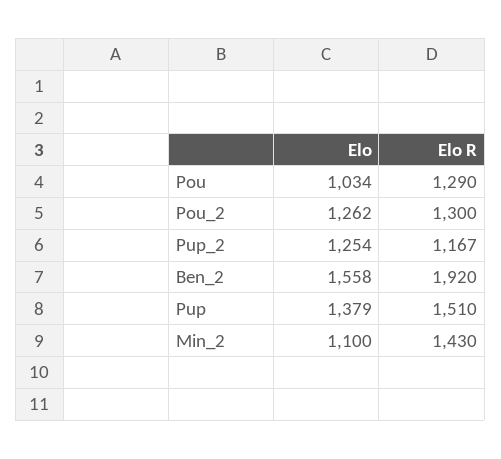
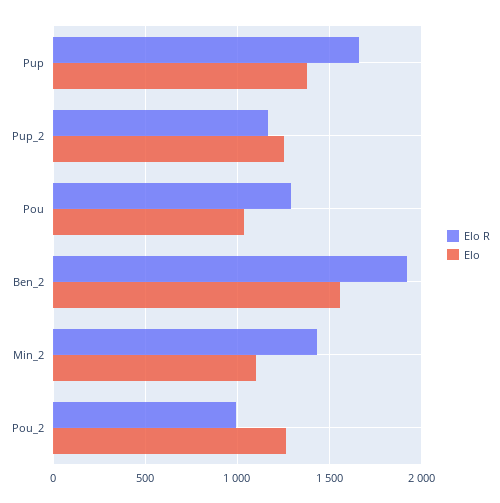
Elo R, Pou_2: 1300 -> 1000
Elo R, Pup: 1510 -> 1650

